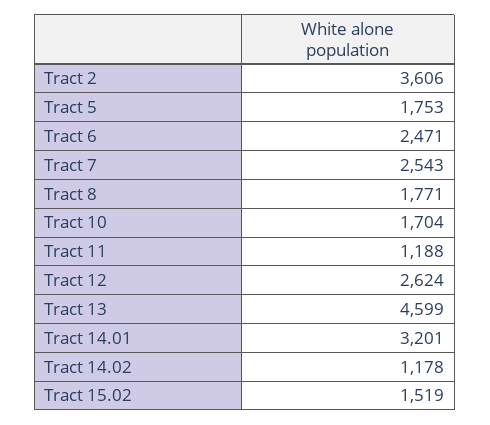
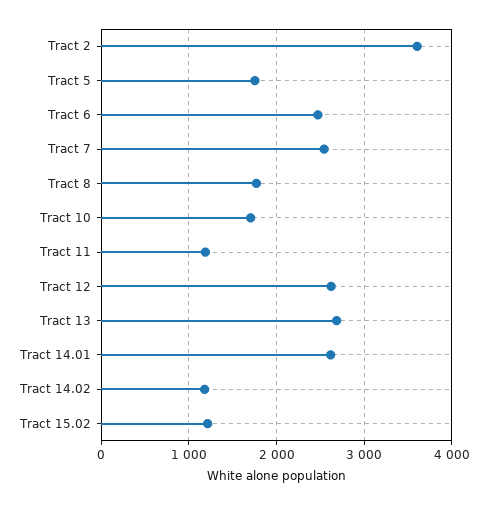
Tract 13: 4599 -> 2700
Tract 14.01: 3201 -> 2600
Tract 15.02: 1519 -> 1200

